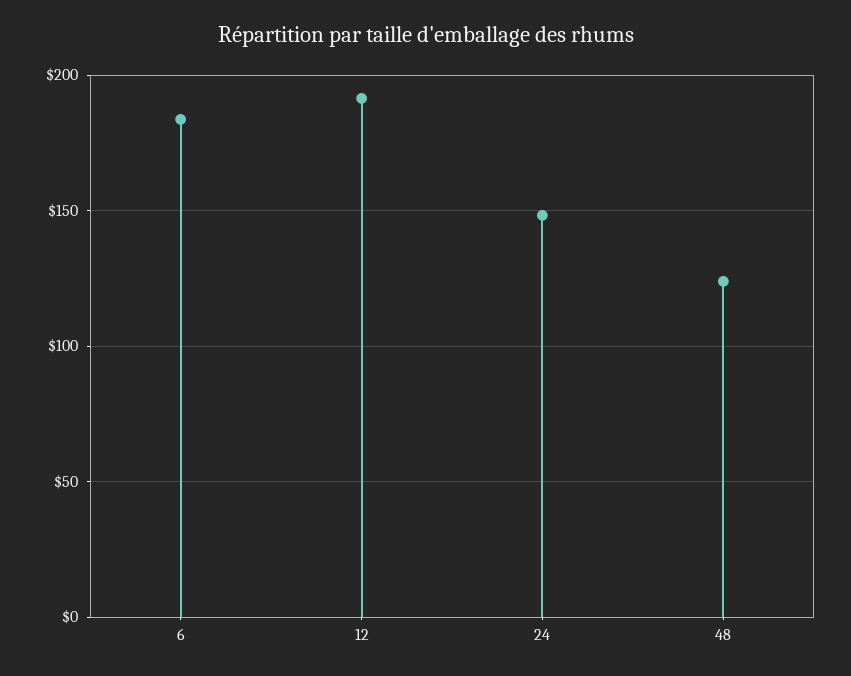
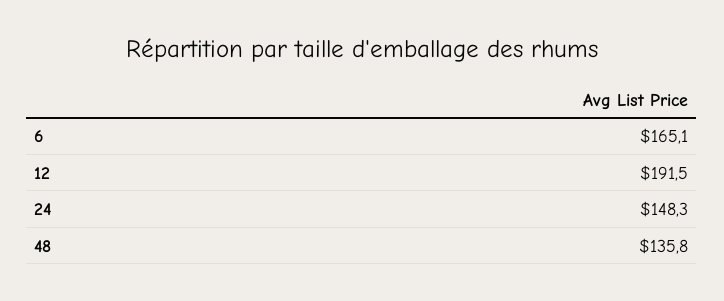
6: 185 -> 165.1
48: 125 -> 135.8

